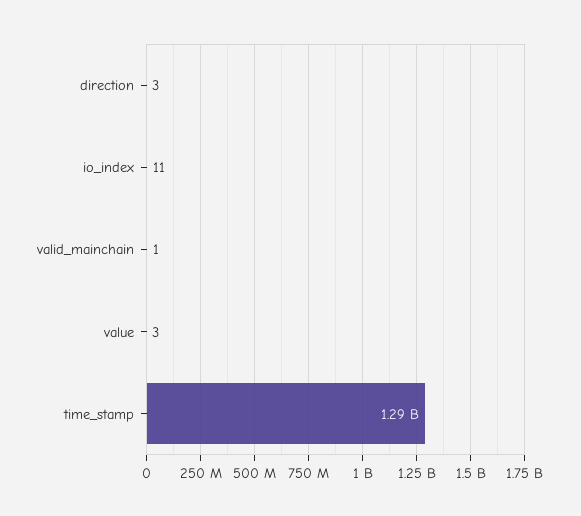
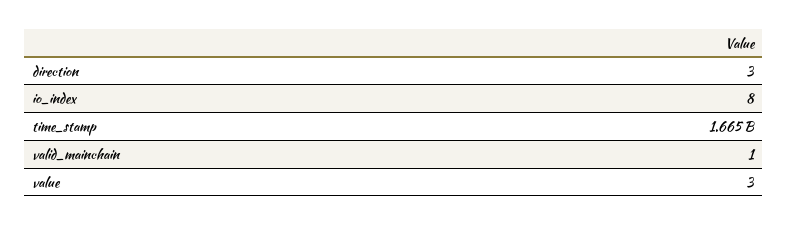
io_index: 11 -> 8
time_stamp: 1290000000 -> 1665000000

